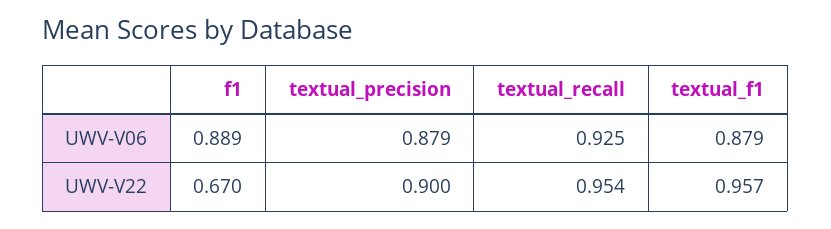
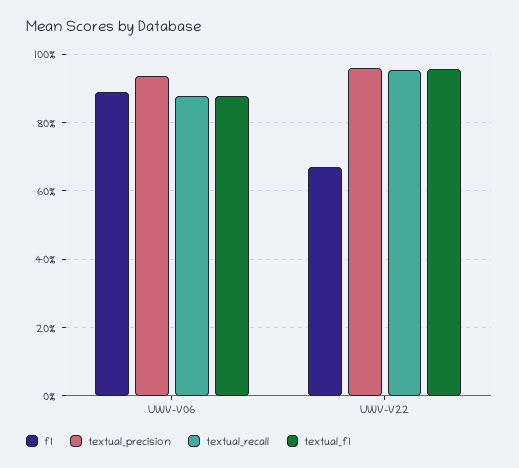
textual_precision, UWV-V06: 0.879 -> 0.94
textual_recall, UWV-V06: 0.925 -> 0.88
textual_precision, UWV-V22: 0.9 -> 0.96

